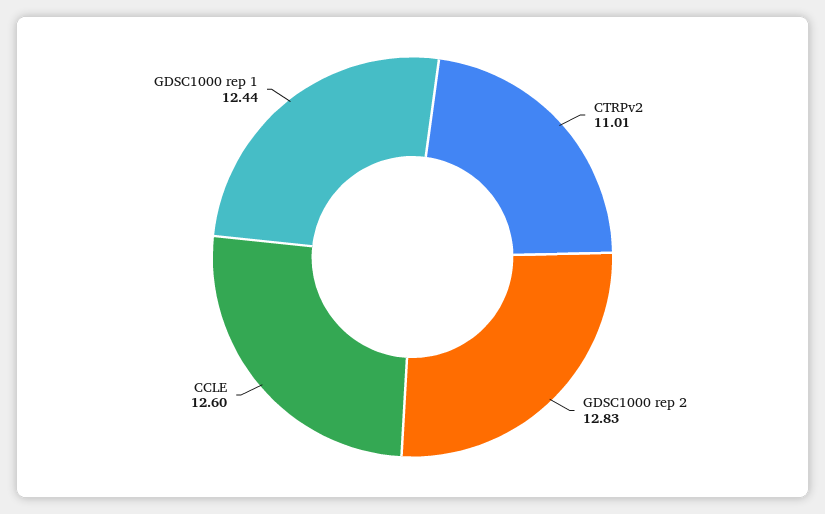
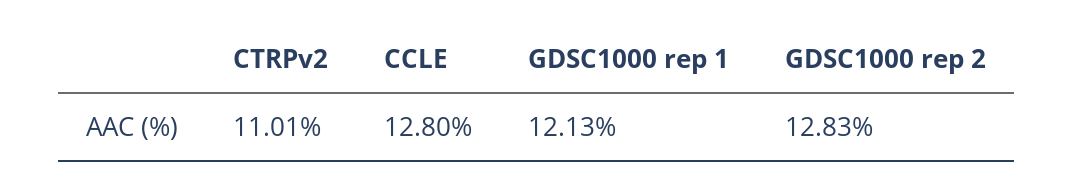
CCLE: 12.6 -> 12.8
GDSC1000 rep 1: 12.44 -> 12.13

